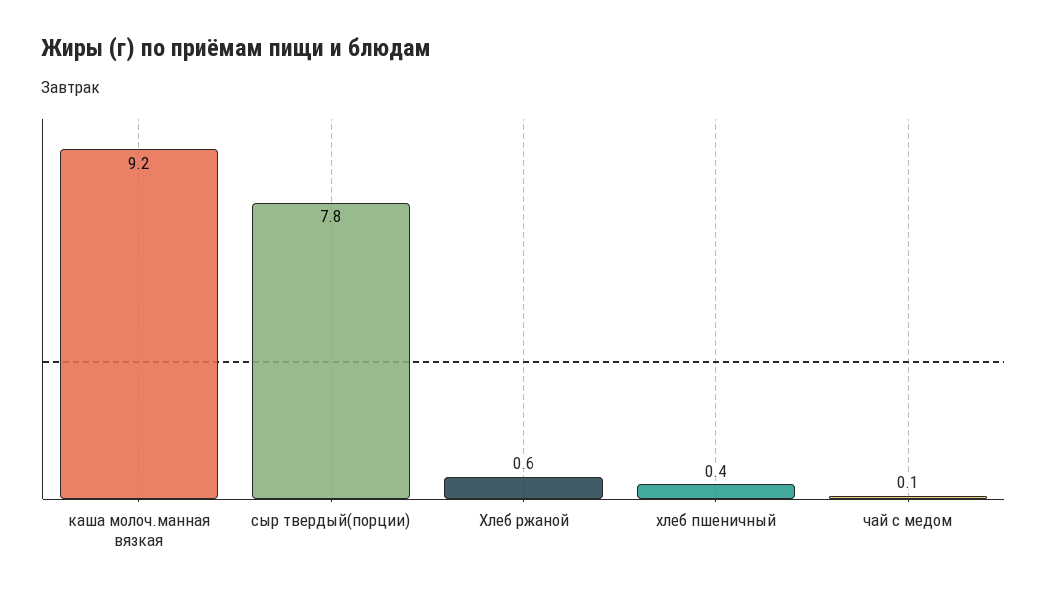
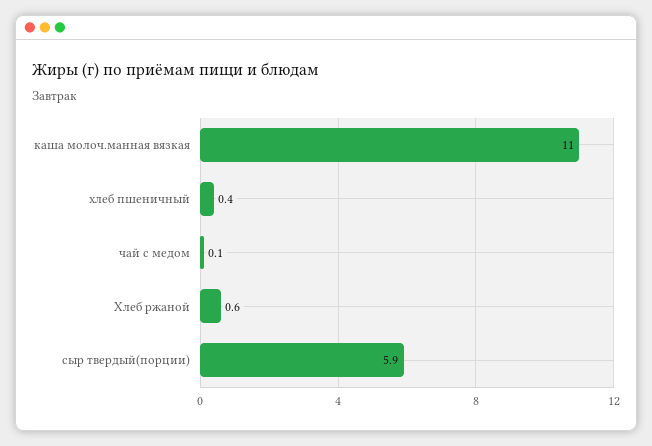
каша молоч.манная вязкая: 9.2 -> 11
сыр твердый(порции): 7.8 -> 5.9

